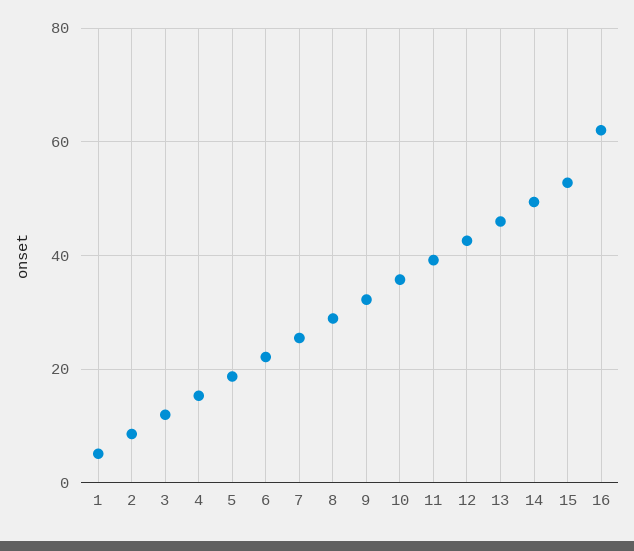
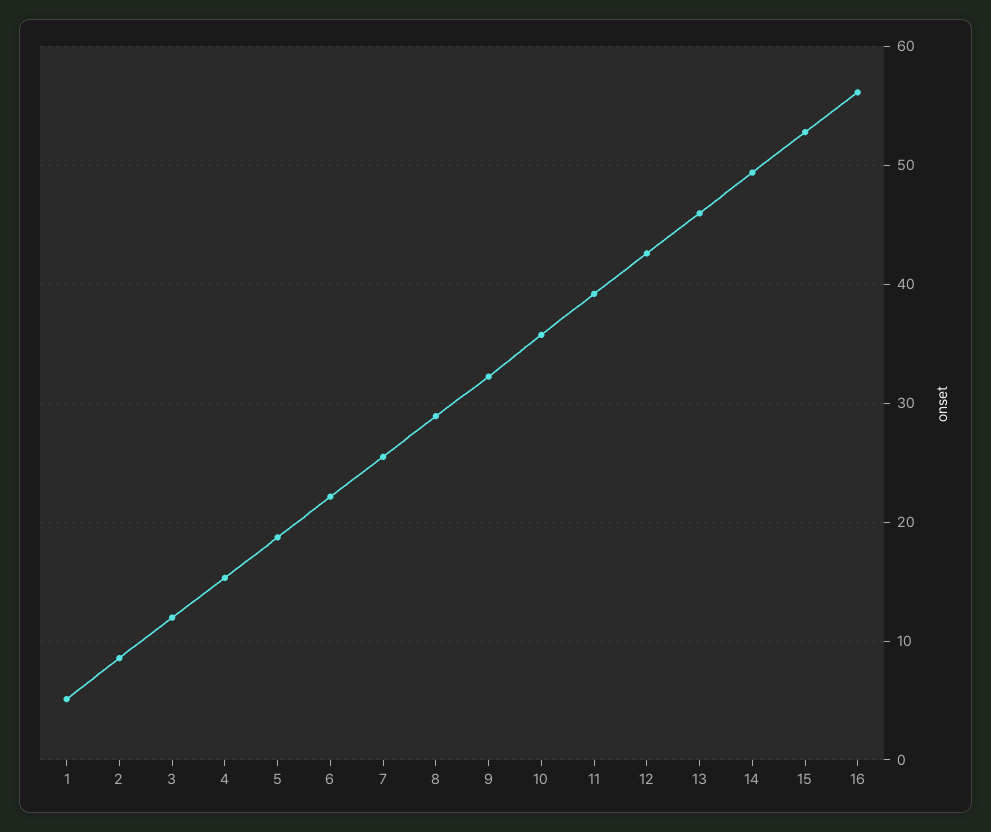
16: 62 -> 56

